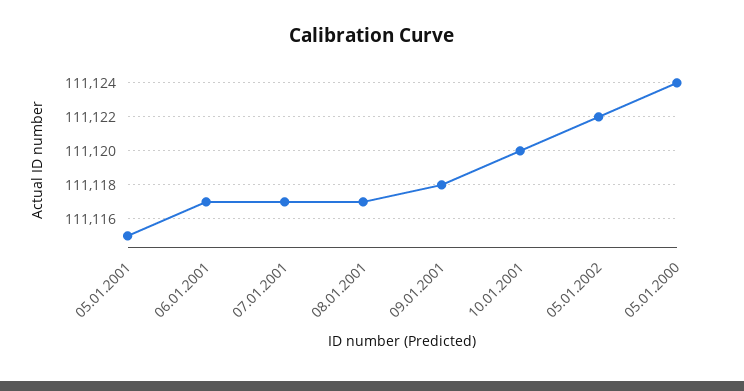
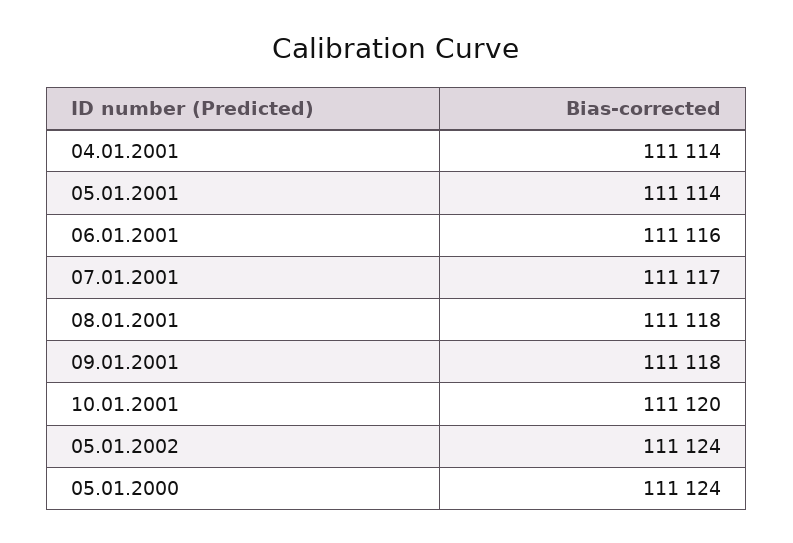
05.01.2001: 111115 -> 111114
06.01.2001: 111117 -> 111116
08.01.2001: 111117 -> 111118
05.01.2002: 111122 -> 111124
04.01.2001: none -> 111114

